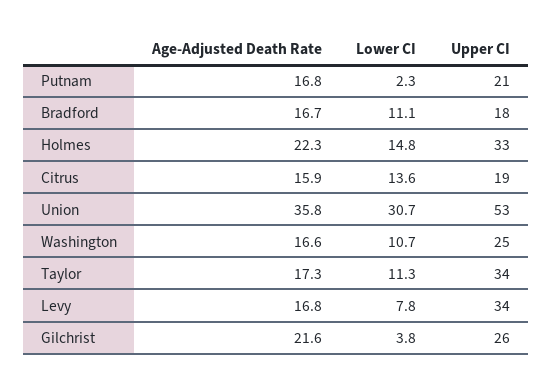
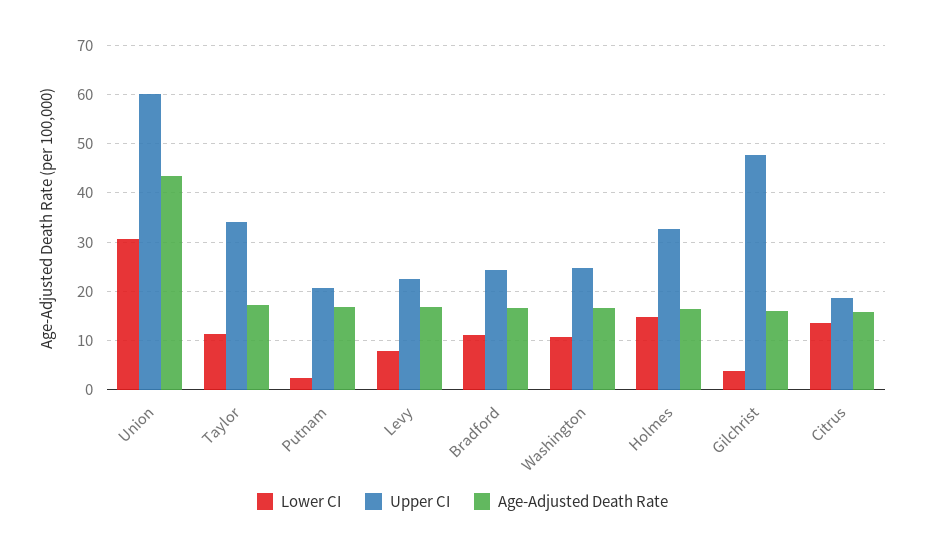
Upper CI, Bradford: 18 -> 24
Age-Adjusted Death Rate, Holmes: 22.3 -> 16
Age-Adjusted Death Rate, Union: 35.8 -> 44
Upper CI, Union: 53 -> 60
Upper CI, Levy: 34 -> 22
Age-Adjusted Death Rate, Gilchrist: 21.6 -> 16
Upper CI, Gilchrist: 26 -> 48

